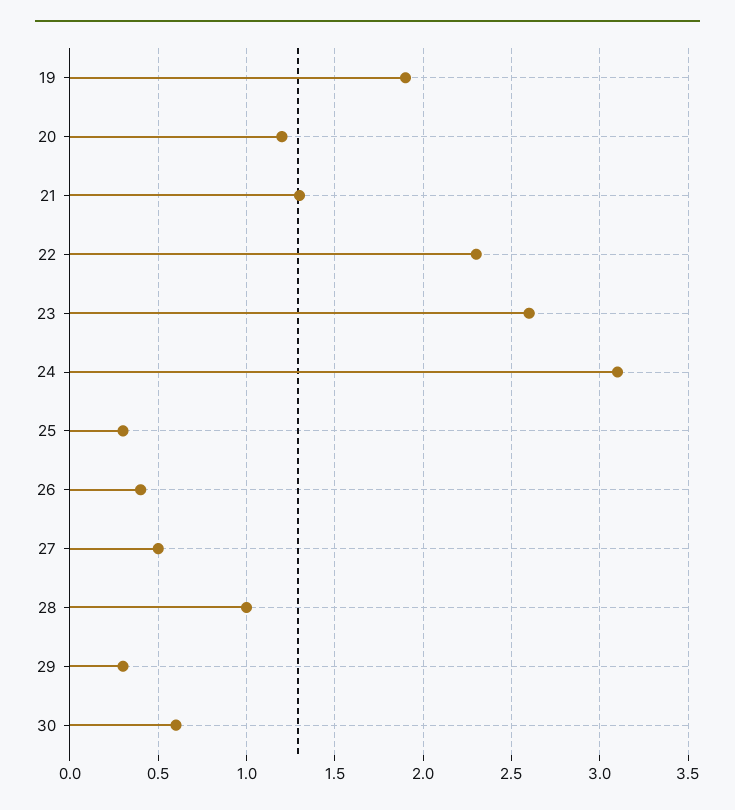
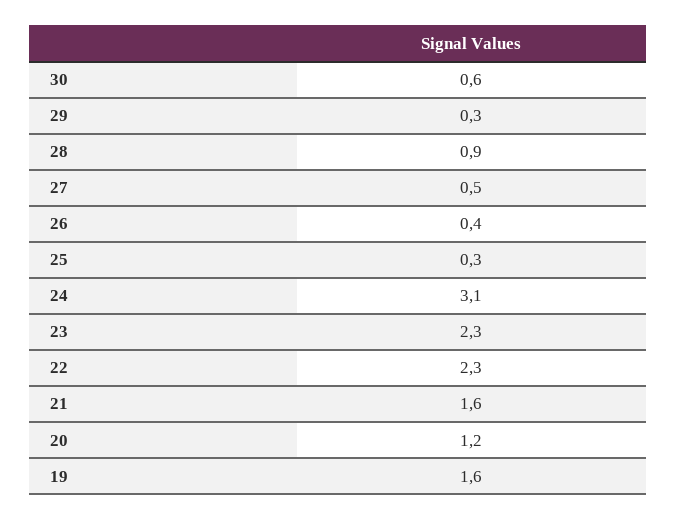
19: 1.9 -> 1.6
21: 1.3 -> 1.6
23: 2.6 -> 2.3
28: 1 -> 0.9

